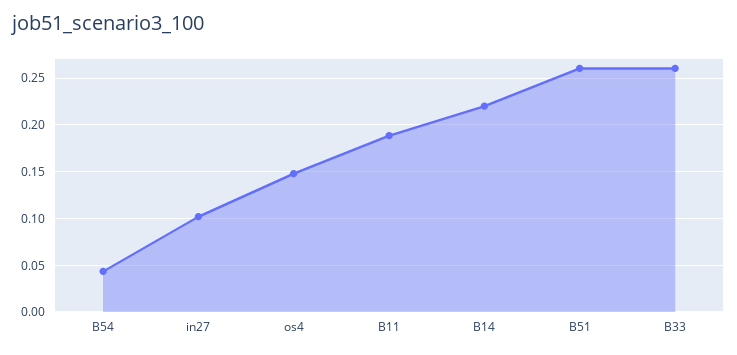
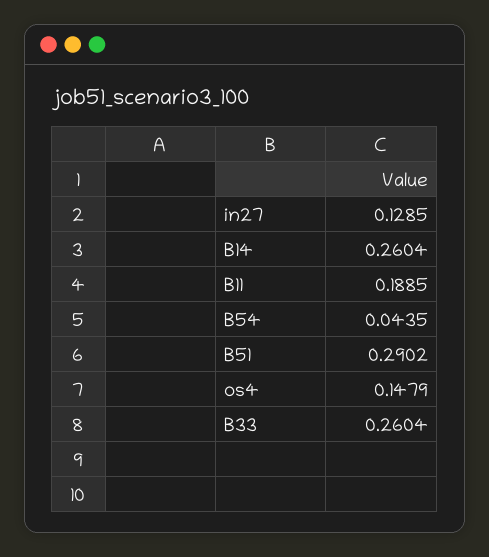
in27: 0.1 -> 0.1285
B14: 0.22 -> 0.2604
B51: 0.26 -> 0.2902

